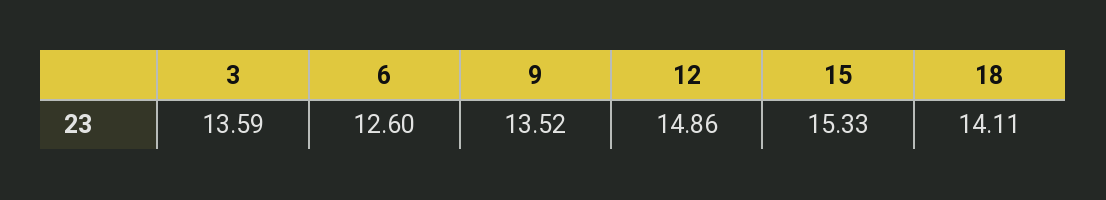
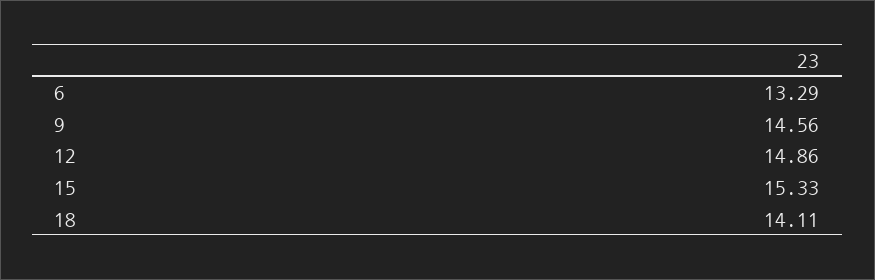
3: 13.59 -> none
6: 12.6 -> 13.29
9: 13.52 -> 14.56

